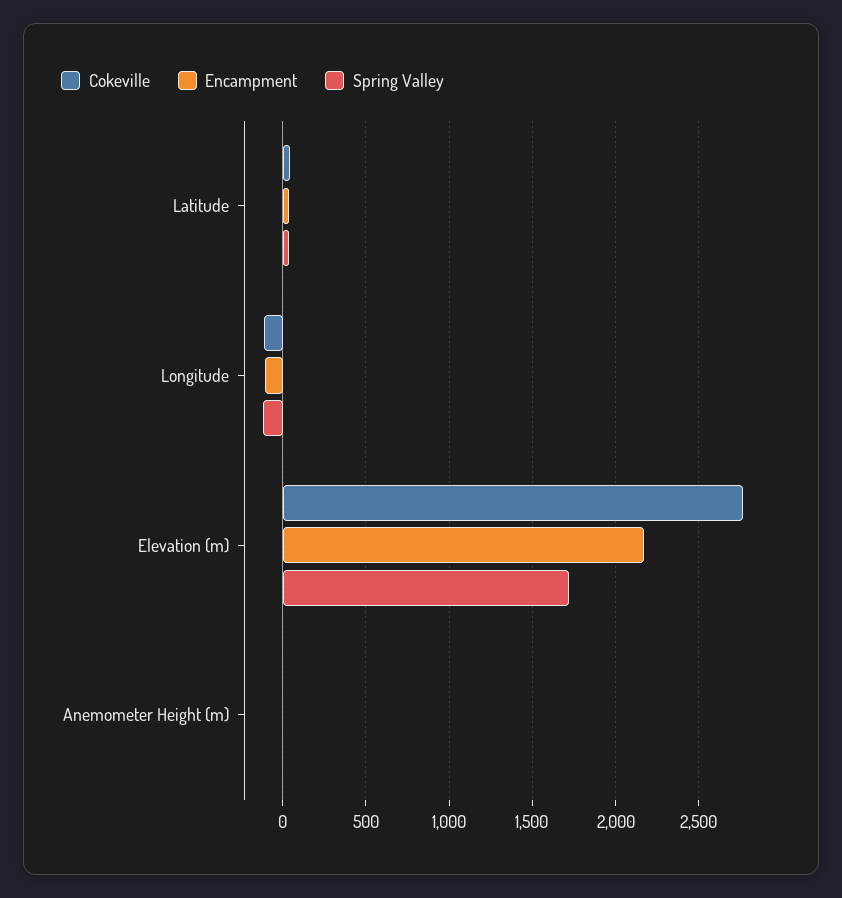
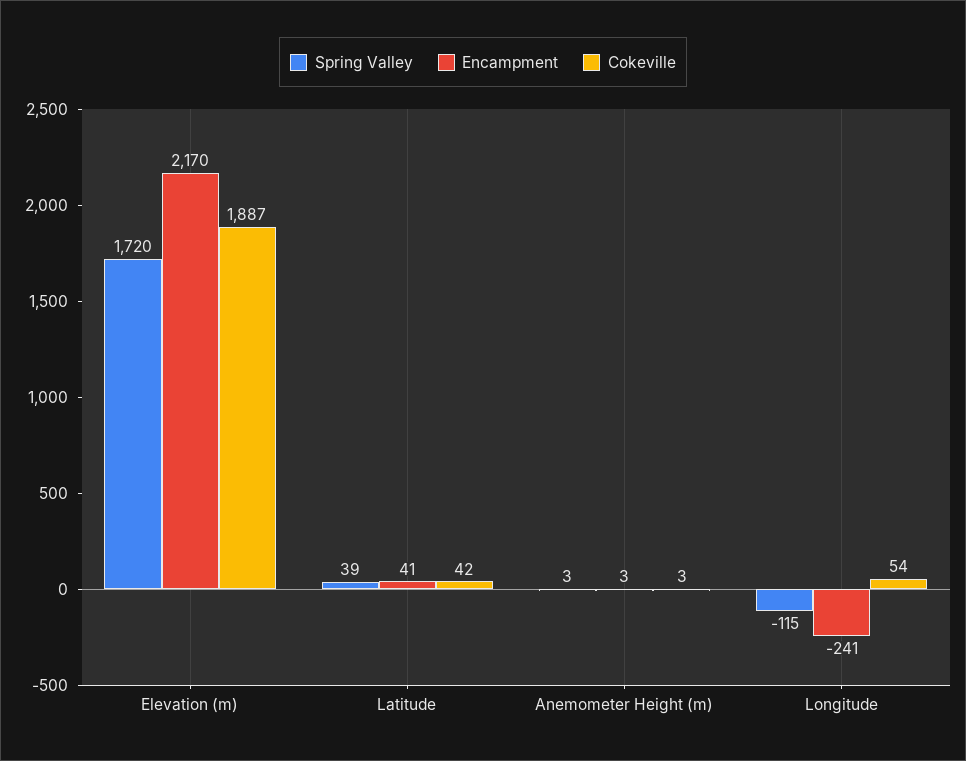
Cokeville, Longitude: -100 -> 54
Encampment, Longitude: -100 -> -241
Cokeville, Elevation (m): 2750 -> 1887

